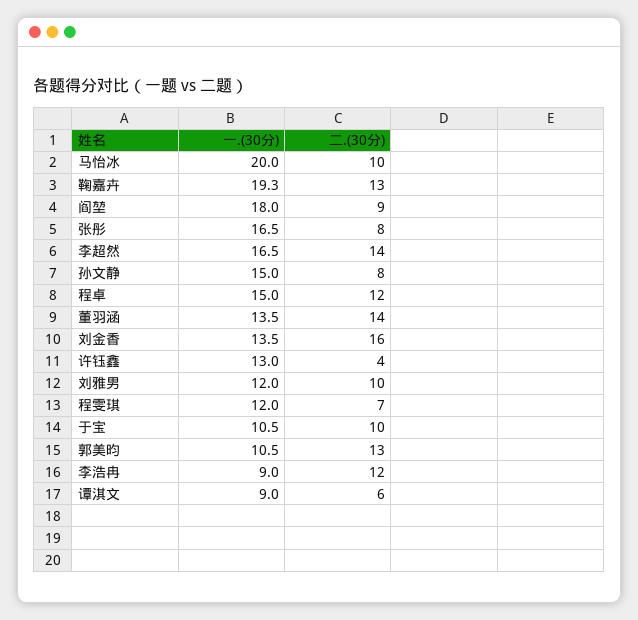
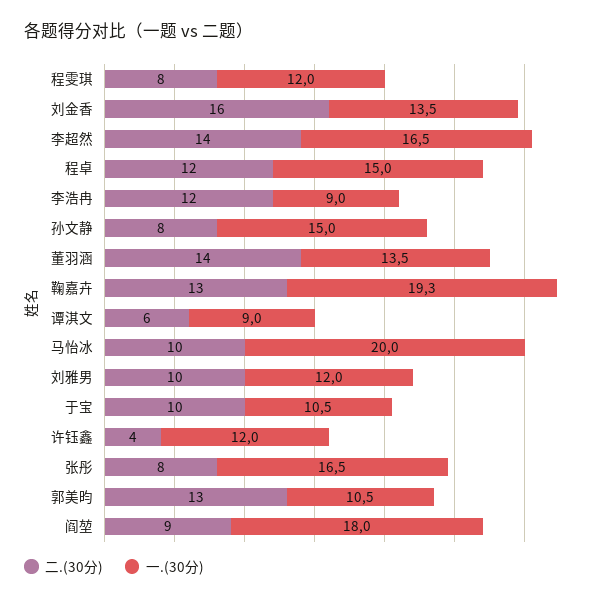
一.(30分), 许钰鑫: 13 -> 12
二.(30分), 程雯琪: 7 -> 8

